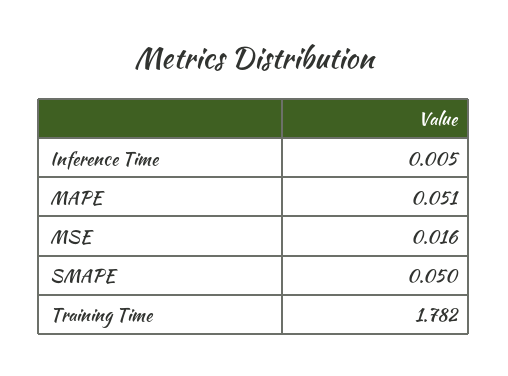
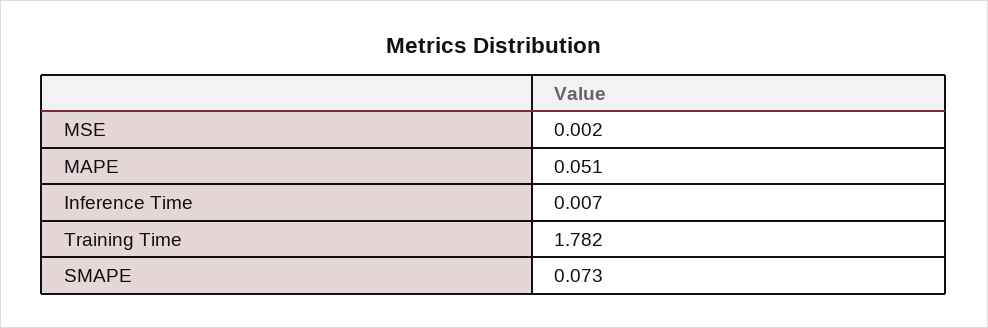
Inference Time: 0.005 -> 0.007
MSE: 0.016 -> 0.002
SMAPE: 0.05 -> 0.073

